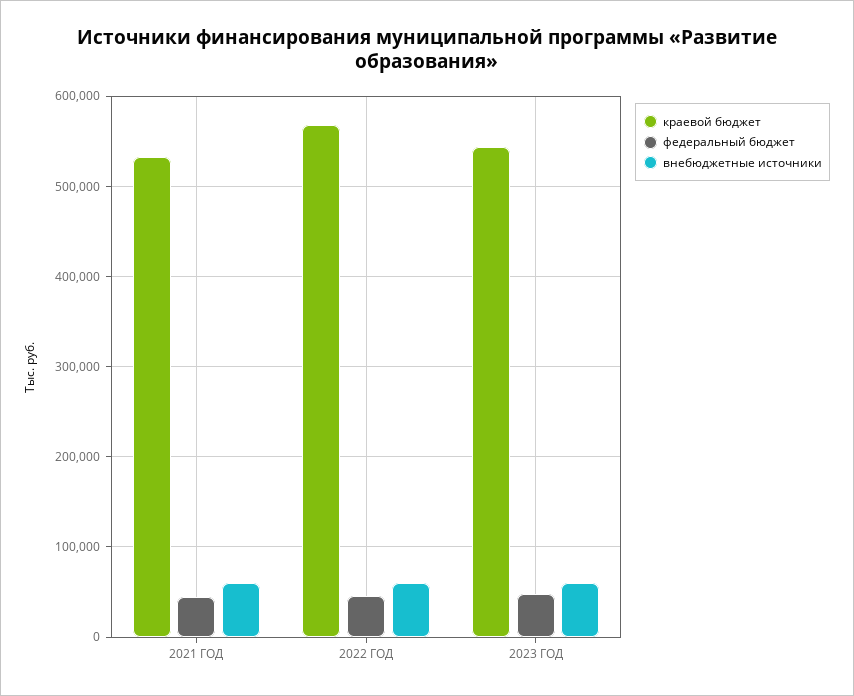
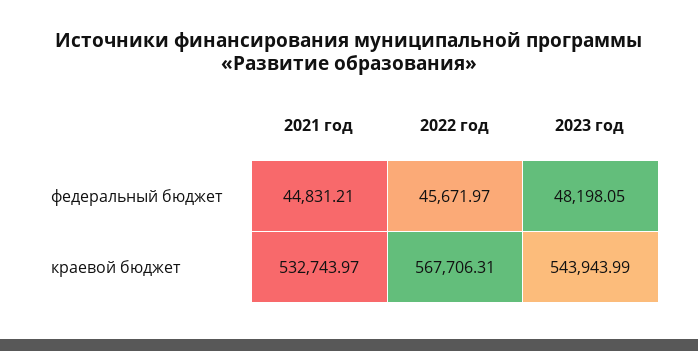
внебюджетные источники, 2021 ГОД: 60000 -> none
внебюджетные источники, 2022 ГОД: 60000 -> none
внебюджетные источники, 2023 ГОД: 60000 -> none

